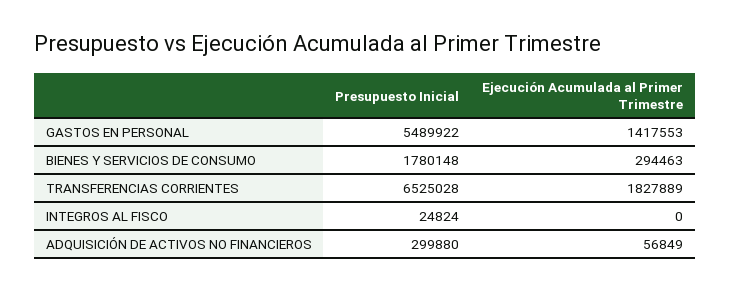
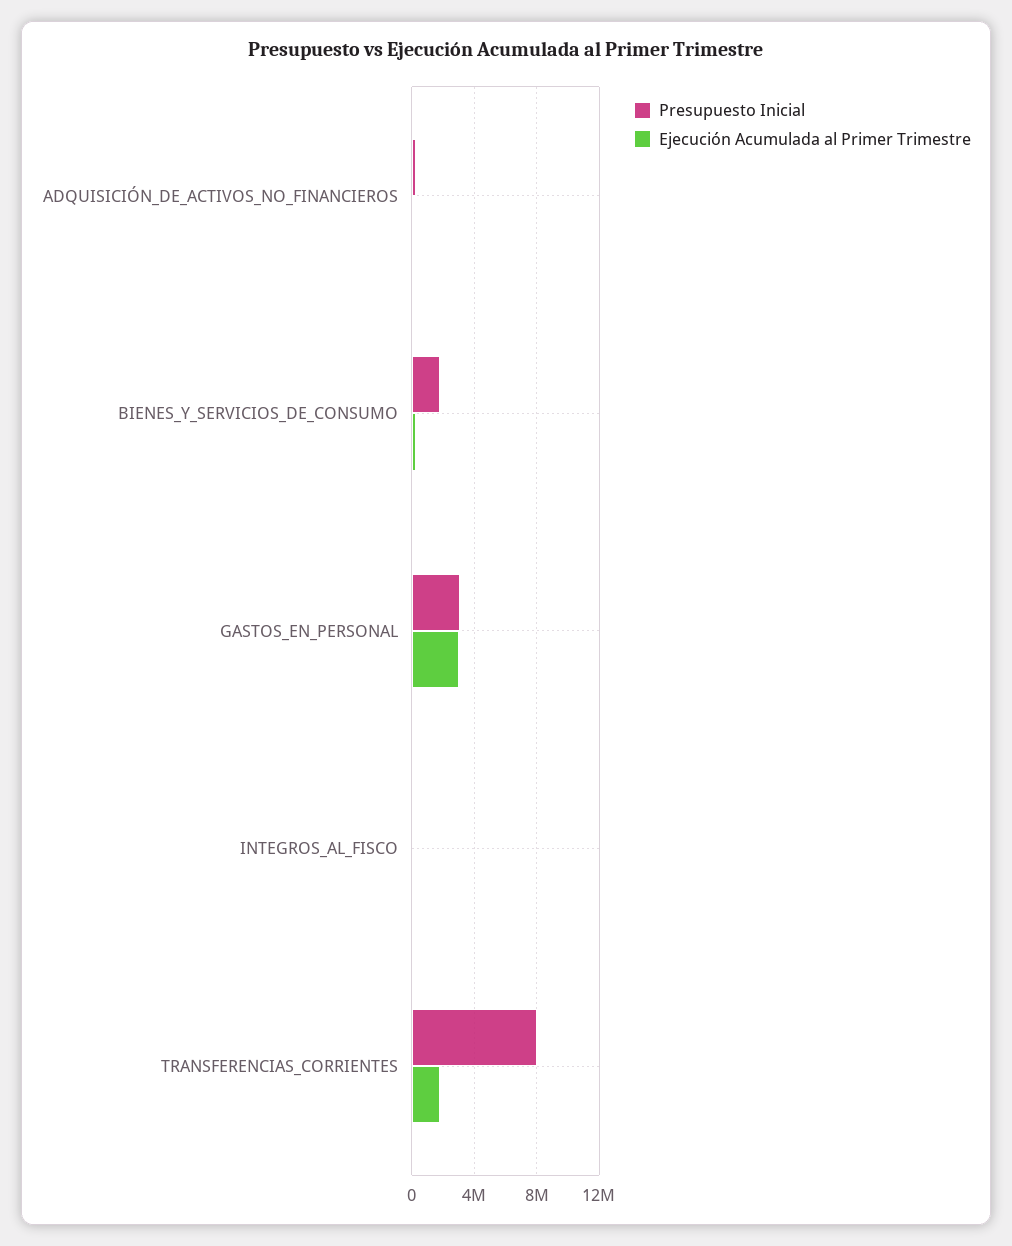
Presupuesto Inicial, GASTOS EN PERSONAL: 5489922 -> 3000000
Ejecución Acumulada al Primer Trimestre, GASTOS EN PERSONAL: 1417553 -> 3000000
Presupuesto Inicial, TRANSFERENCIAS CORRIENTES: 6525028 -> 8000000

